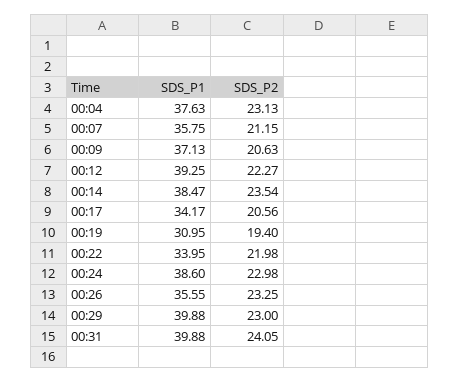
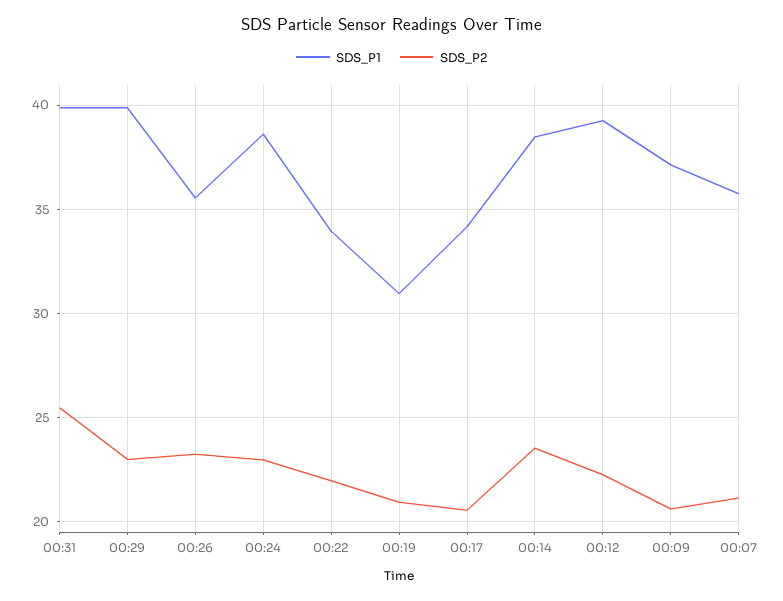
SDS_P1, 00:04: 37.63 -> none
SDS_P2, 00:04: 23.13 -> none
SDS_P2, 00:19: 19.4 -> 21
SDS_P2, 00:31: 24.05 -> 25.5

